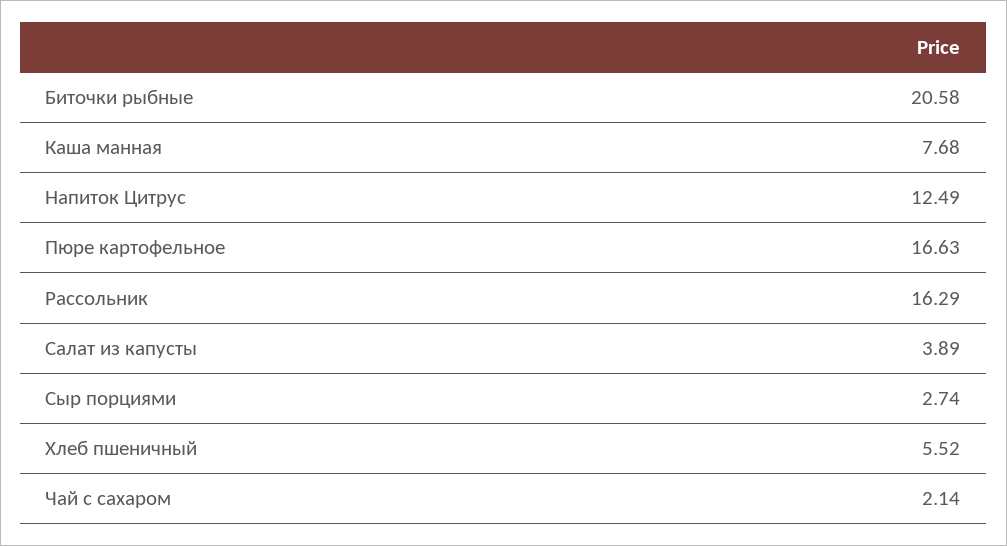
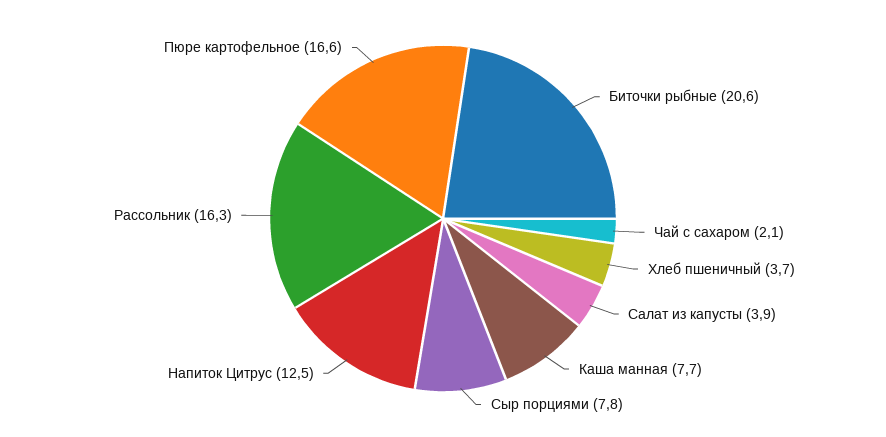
Сыр порциями: 2.74 -> 7.8
Хлеб пшеничный: 5.52 -> 3.7

